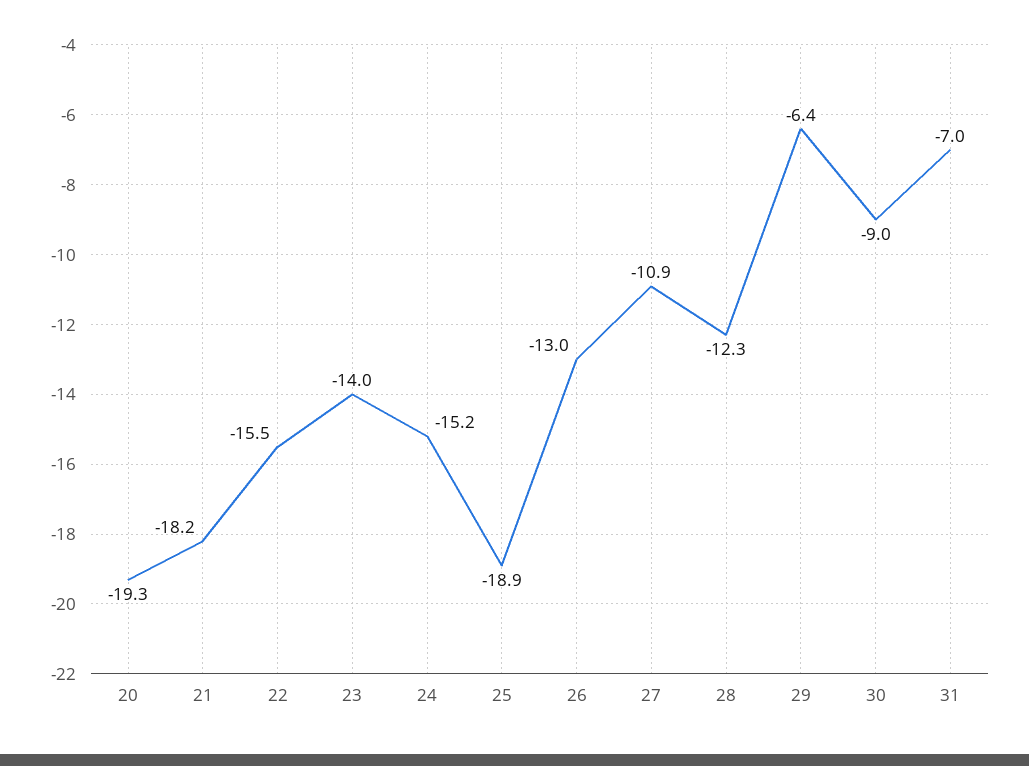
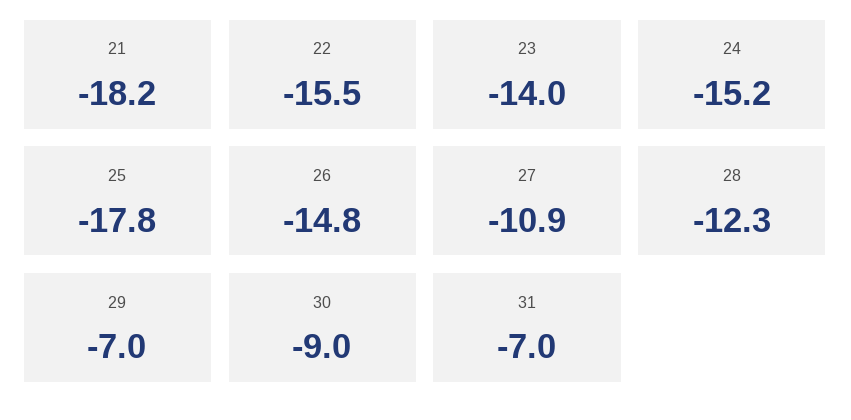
20: -19.3 -> none
25: -18.9 -> -17.8
26: -13 -> -14.8
29: -6.4 -> -7

